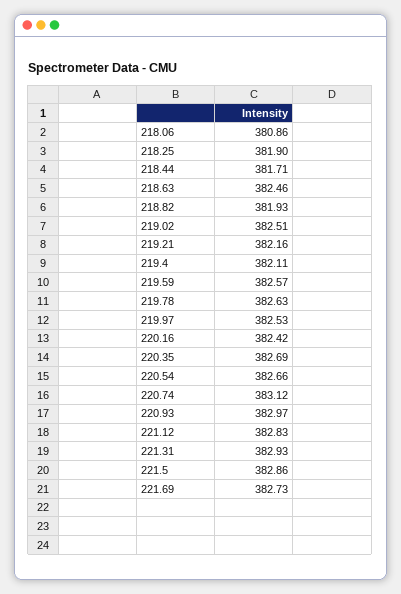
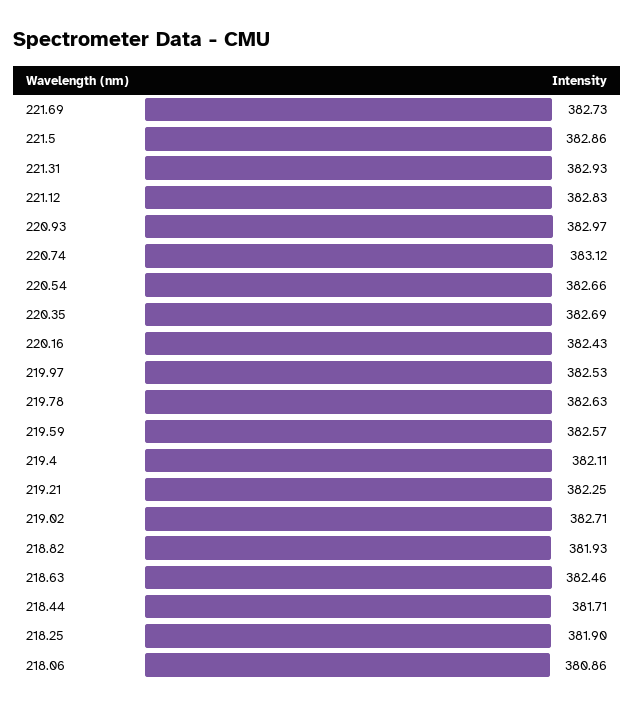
219.02: 382.51 -> 382.71
219.21: 382.16 -> 382.25
220.16: 382.42 -> 382.43

